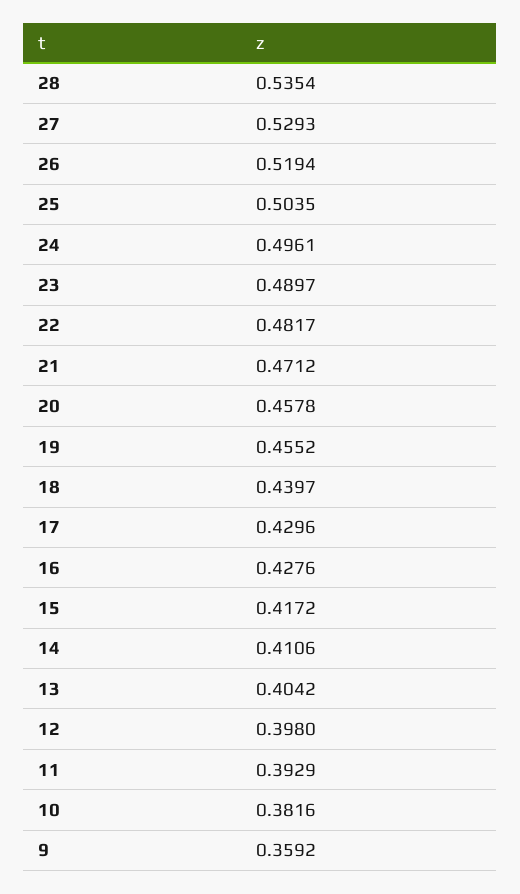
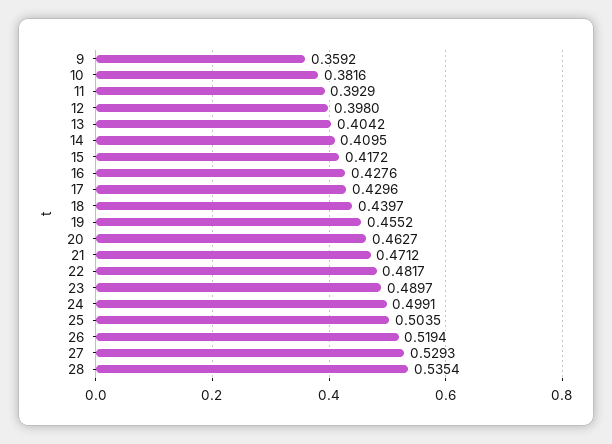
24: 0.4961 -> 0.4991
20: 0.4578 -> 0.4627
14: 0.4106 -> 0.4095

